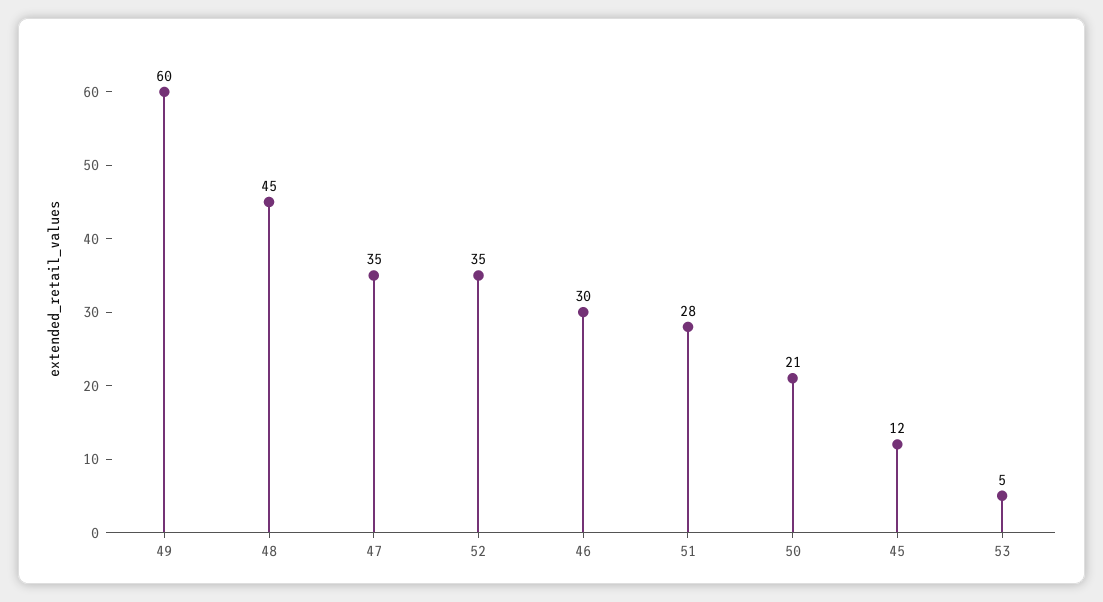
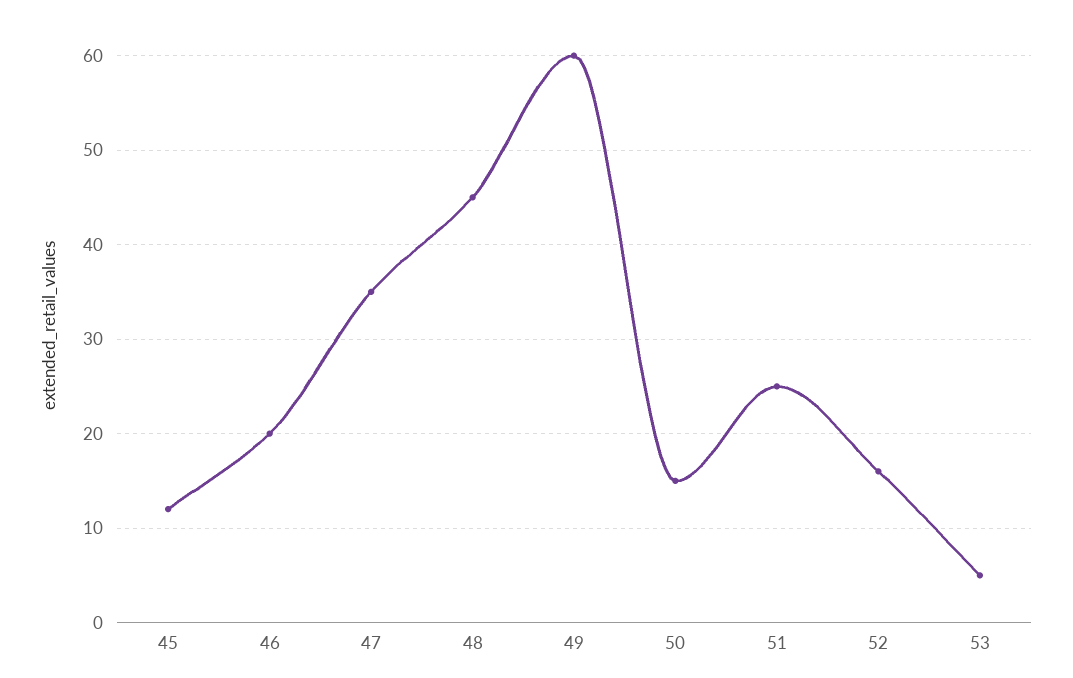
52: 35 -> 16
46: 30 -> 20
51: 28 -> 25
50: 21 -> 15

